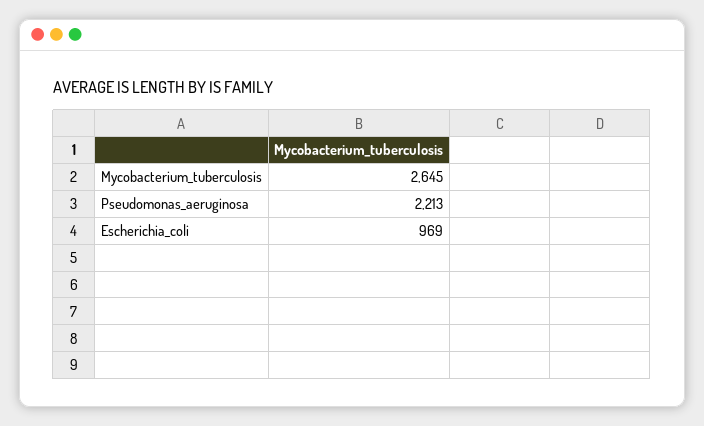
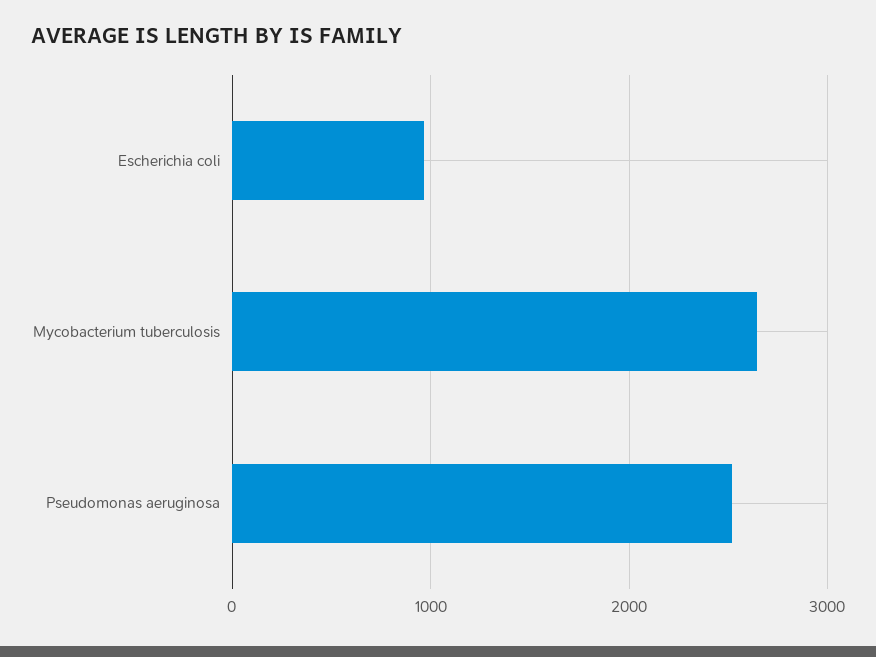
Pseudomonas_aeruginosa: 2213 -> 2500

